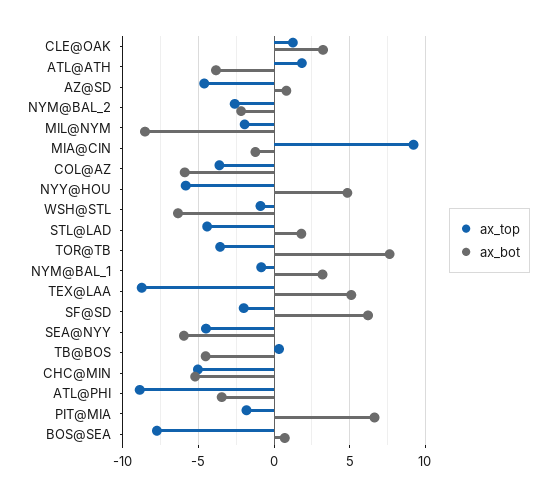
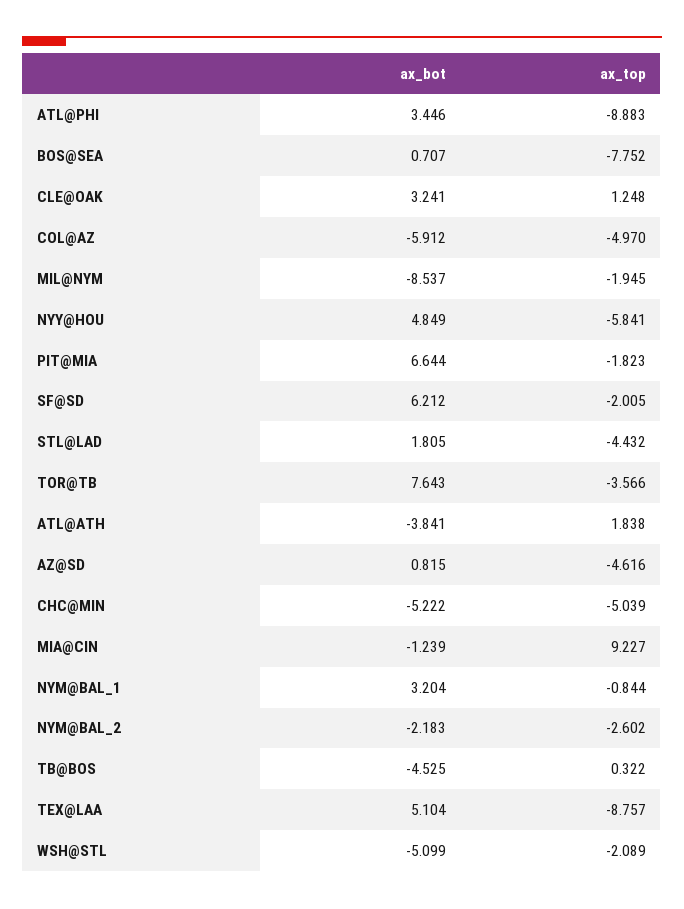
ax_top, COL@AZ: -3.5 -> -4.97
ax_top, WSH@STL: -1 -> -2.089
ax_bot, WSH@STL: -6.5 -> -5.099
ax_top, SEA@NYY: -4.5 -> none
ax_bot, SEA@NYY: -6 -> none
ax_bot, ATL@PHI: -3.5 -> 3.446

